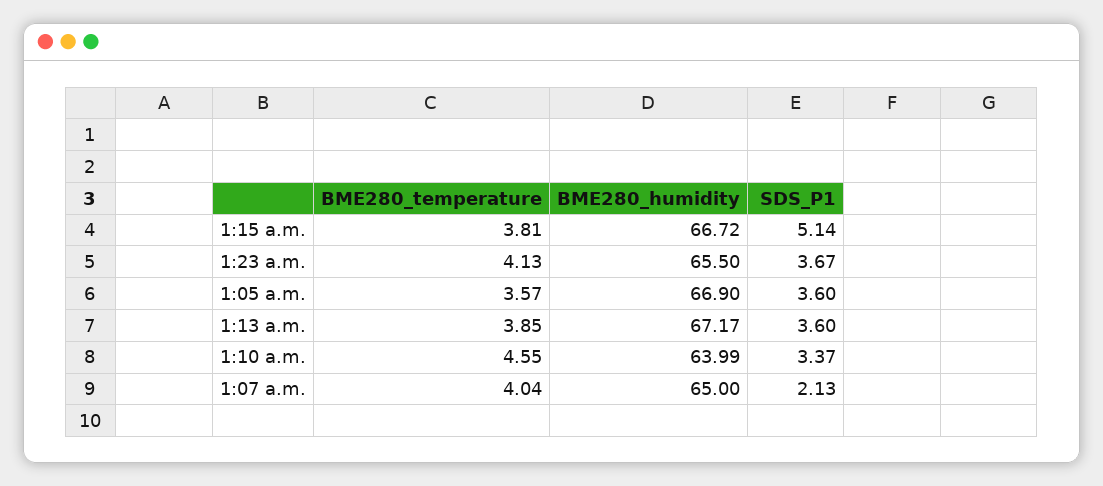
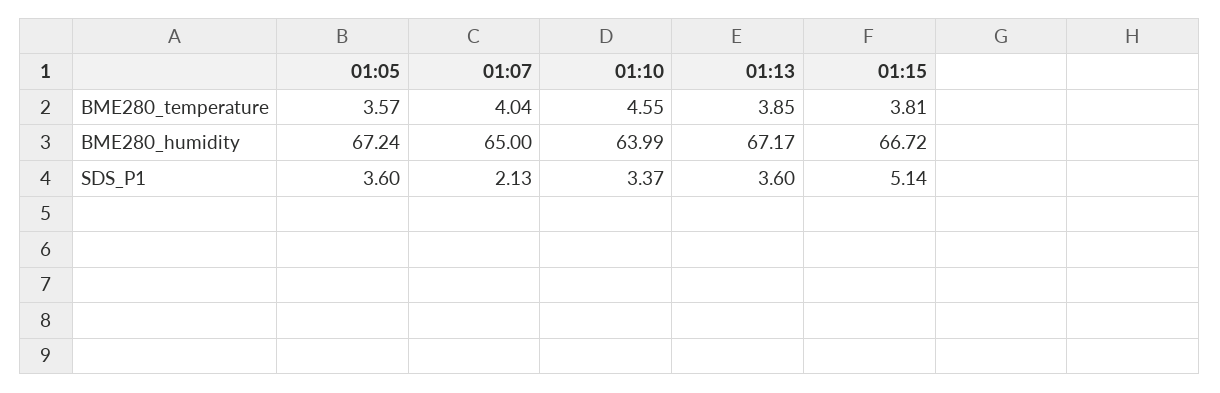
BME280_temperature, 1:23 a.m.: 4.13 -> none
BME280_humidity, 1:23 a.m.: 65.5 -> none
SDS_P1, 1:23 a.m.: 3.67 -> none
BME280_humidity, 1:05 a.m.: 66.9 -> 67.24

